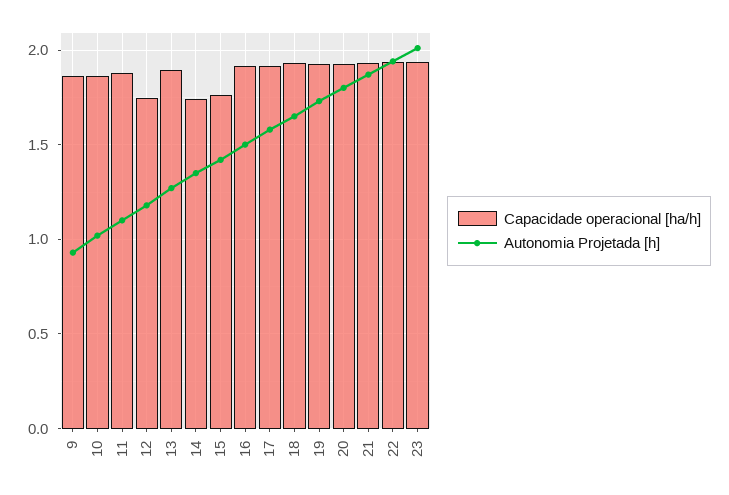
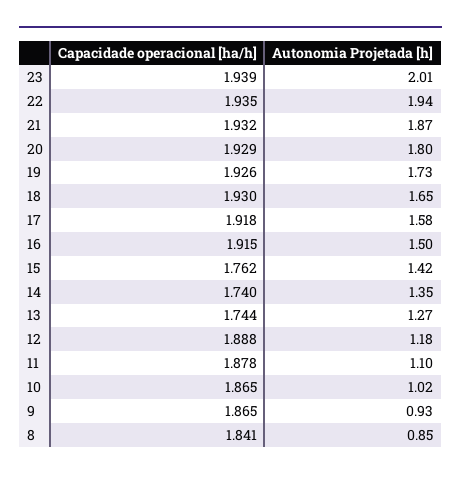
Capacidade operacional [ha/h], 12: 1.75 -> 1.888
Capacidade operacional [ha/h], 13: 1.9 -> 1.744
Capacidade operacional [ha/h], 8: none -> 1.841
Autonomia Projetada [h], 8: none -> 0.85

